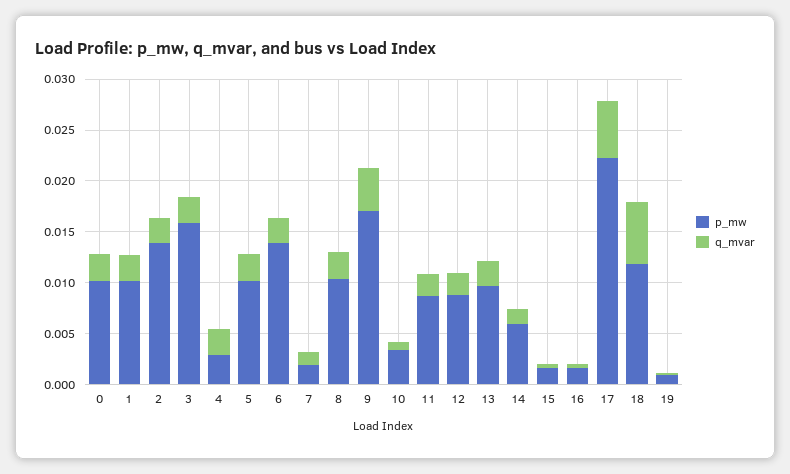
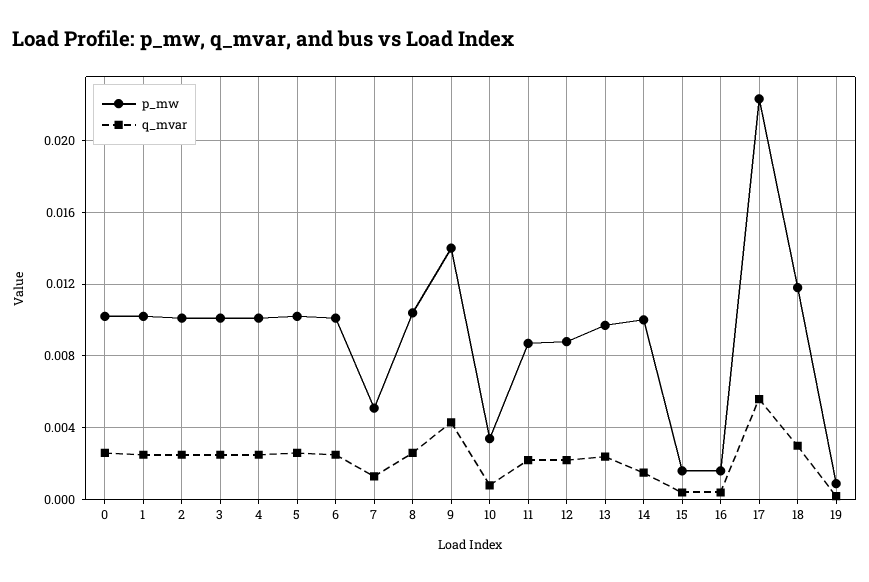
p_mw, 2: 0.014 -> 0.01
p_mw, 3: 0.016 -> 0.01
p_mw, 4: 0.003 -> 0.01
p_mw, 6: 0.014 -> 0.01
p_mw, 7: 0.002 -> 0.005
p_mw, 9: 0.017 -> 0.014
p_mw, 14: 0.006 -> 0.01
q_mvar, 18: 0.006 -> 0.003

